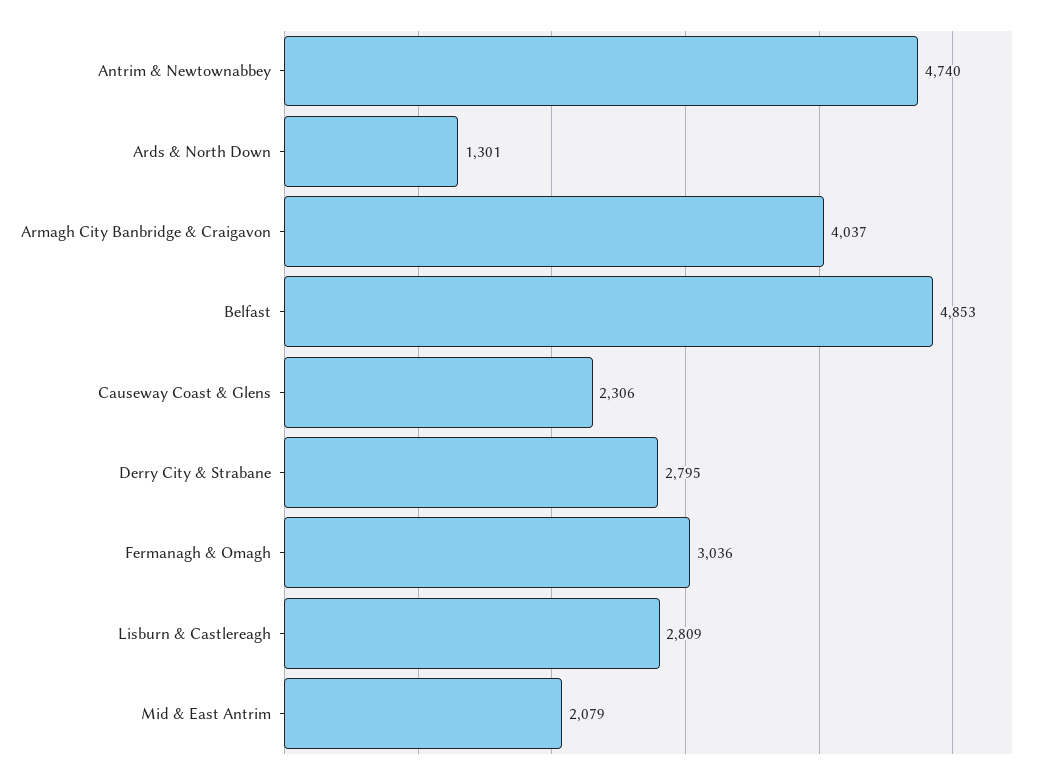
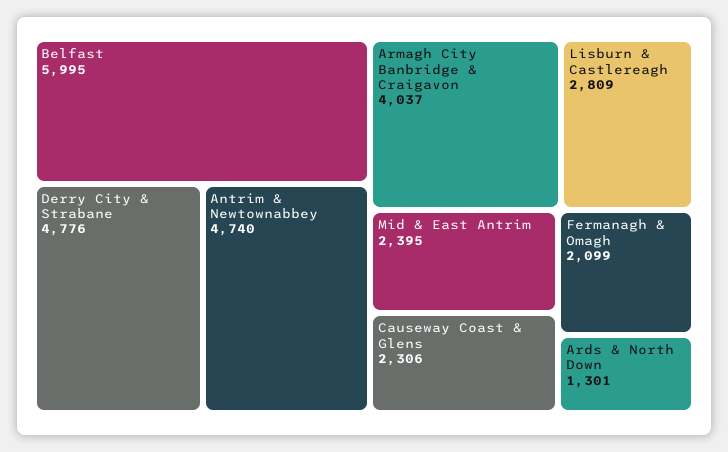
Belfast: 4853 -> 5995
Derry City & Strabane: 2795 -> 4776
Fermanagh & Omagh: 3036 -> 2099
Mid & East Antrim: 2079 -> 2395

